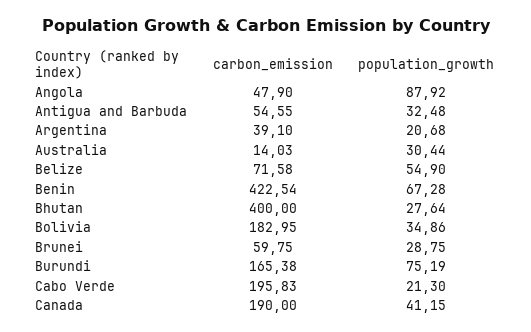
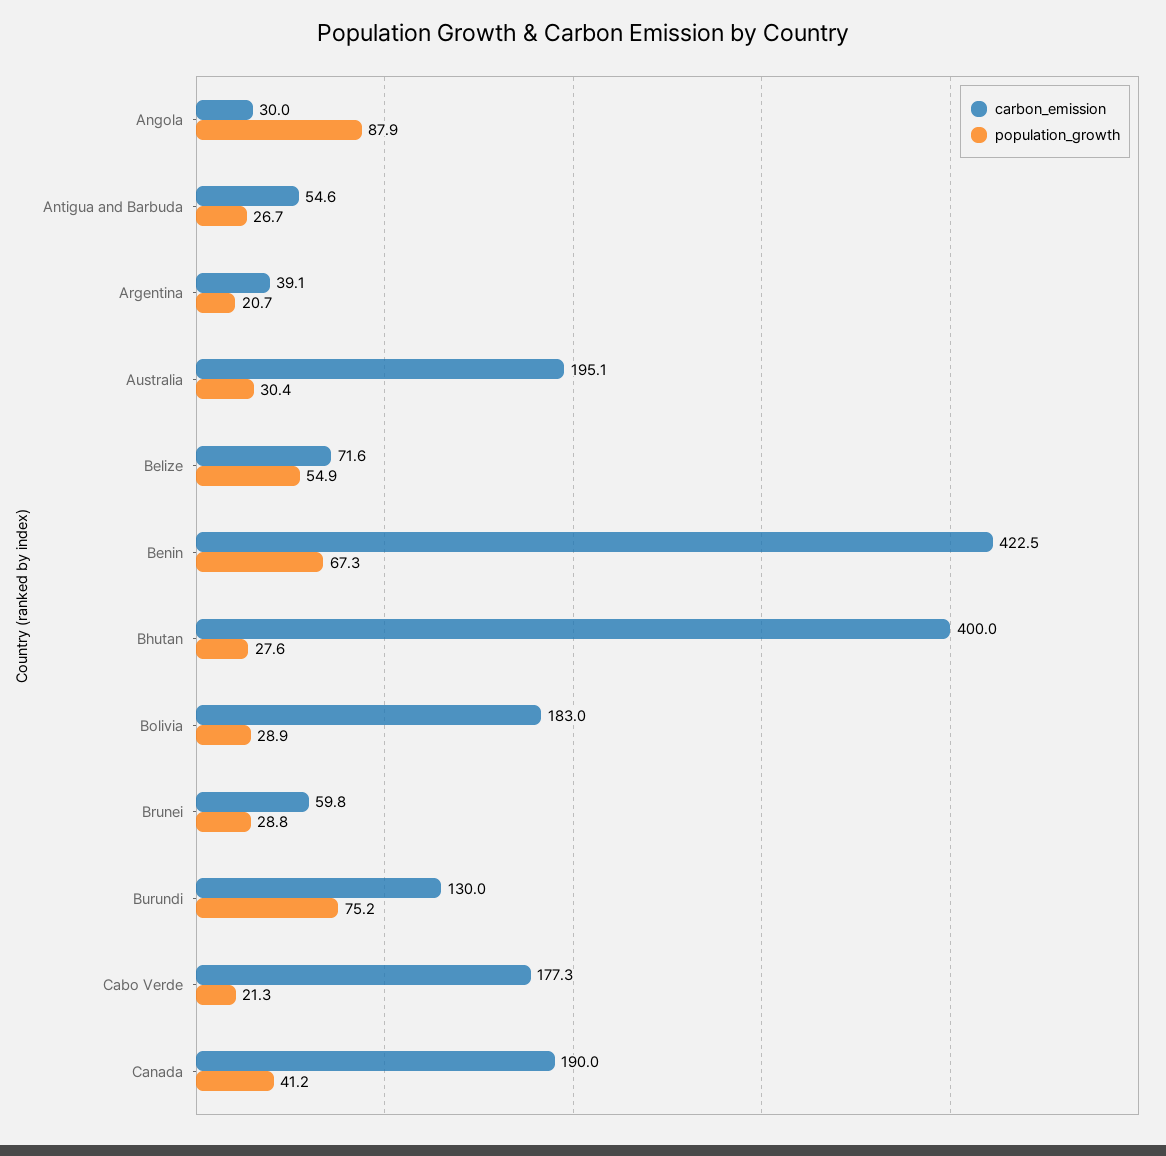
carbon_emission, Angola: 47.9 -> 30
population_growth, Antigua and Barbuda: 32.48 -> 26.7
carbon_emission, Australia: 14.03 -> 195.1
population_growth, Bolivia: 34.86 -> 28.9
carbon_emission, Burundi: 165.38 -> 130
carbon_emission, Cabo Verde: 195.83 -> 177.3

